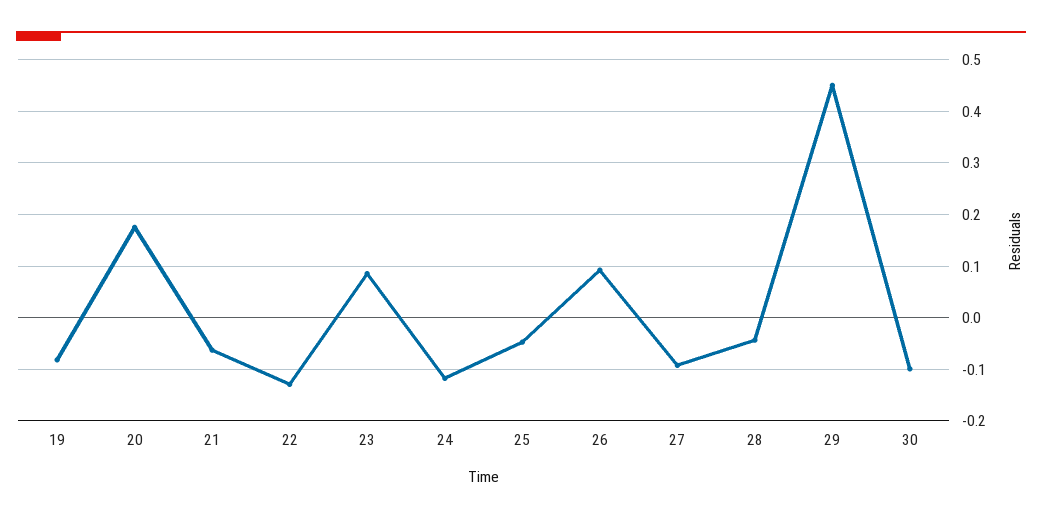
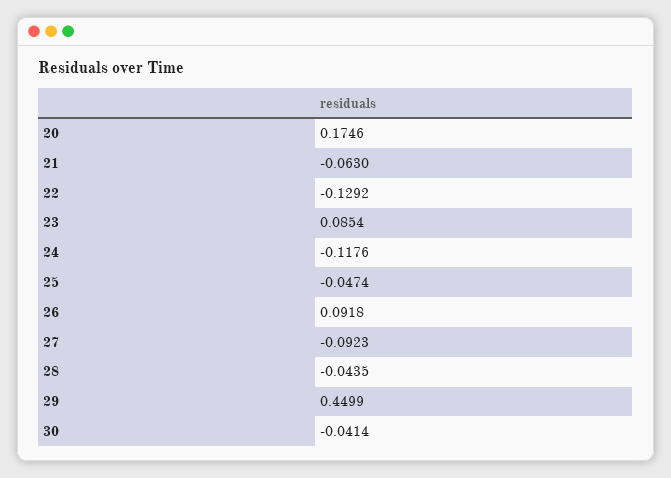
19: -0.08 -> none
30: -0.1 -> -0.0414

